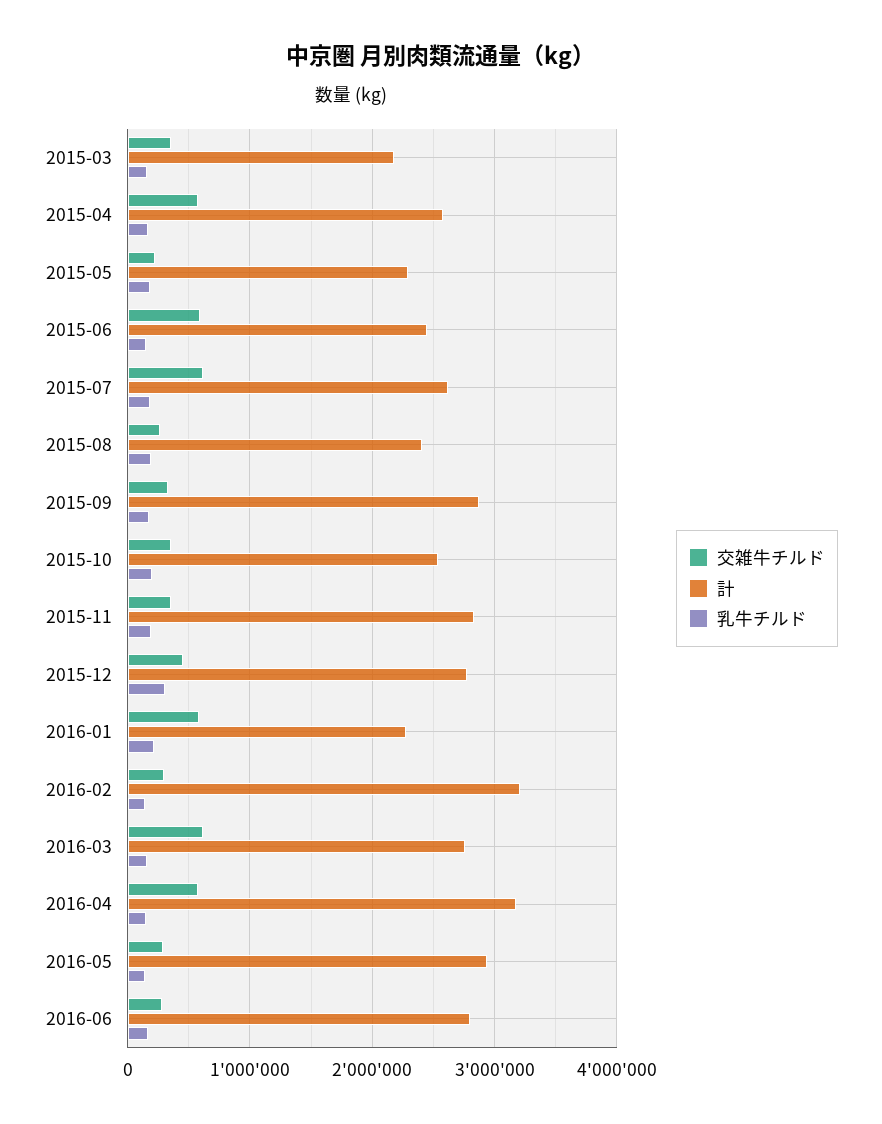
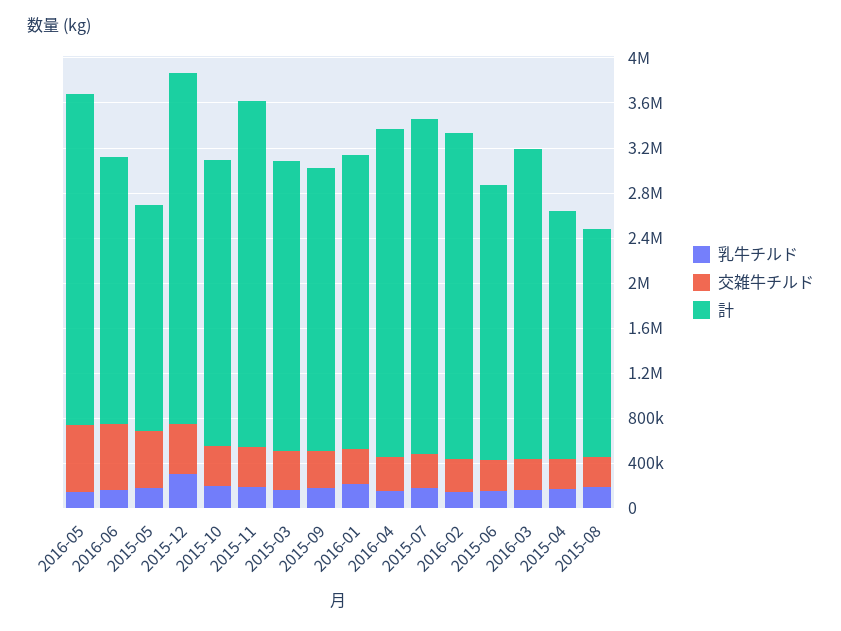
計, 2015-03: 2200000 -> 2600000
交雑牛チルド, 2015-04: 600000 -> 300000
計, 2015-04: 2600000 -> 2200000
交雑牛チルド, 2015-05: 200000 -> 500000
計, 2015-05: 2300000 -> 2000000
交雑牛チルド, 2015-06: 600000 -> 300000
交雑牛チルド, 2015-07: 600000 -> 300000
計, 2015-07: 2600000 -> 3000000
計, 2015-08: 2400000 -> 2000000
計, 2015-09: 2900000 -> 2500000
計, 2015-11: 2800000 -> 3100000
計, 2015-12: 2800000 -> 3100000
交雑牛チルド, 2016-01: 600000 -> 300000
計, 2016-01: 2300000 -> 2600000
計, 2016-02: 3200000 -> 2900000
交雑牛チルド, 2016-03: 600000 -> 300000
交雑牛チルド, 2016-04: 600000 -> 300000
計, 2016-04: 3200000 -> 2900000
交雑牛チルド, 2016-05: 300000 -> 600000
交雑牛チルド, 2016-06: 300000 -> 600000
計, 2016-06: 2800000 -> 2400000

